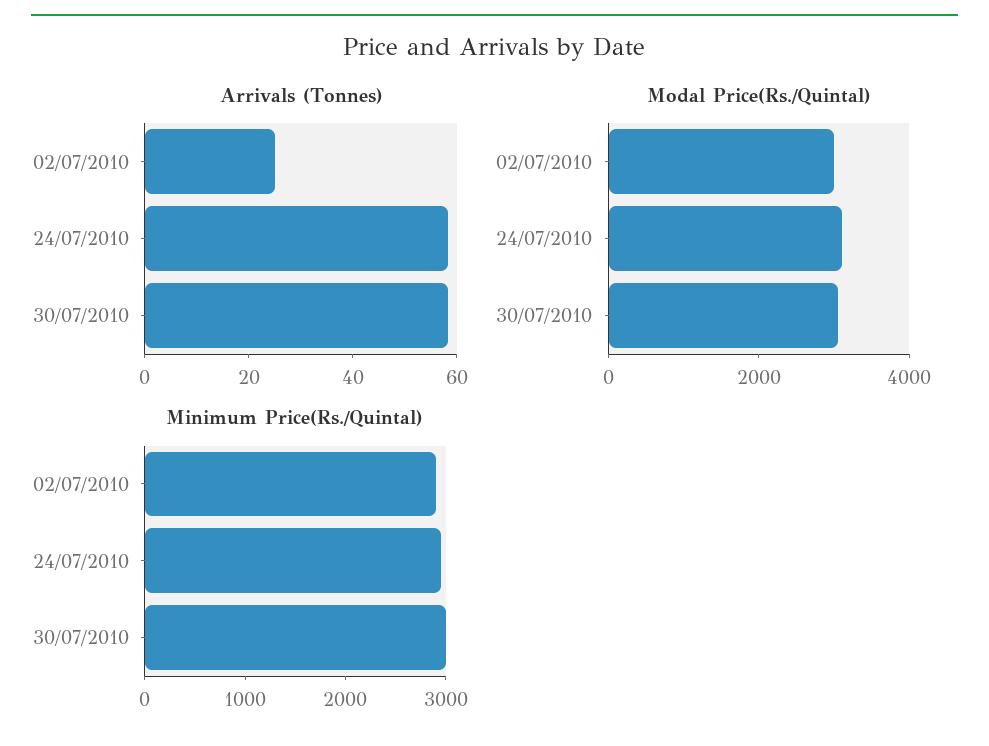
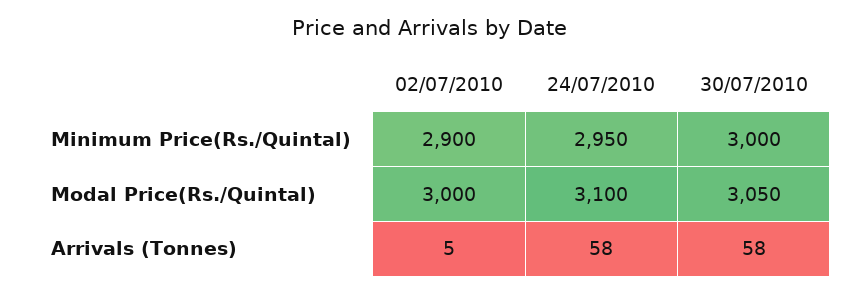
Arrivals (Tonnes), 02/07/2010: 25 -> 5

